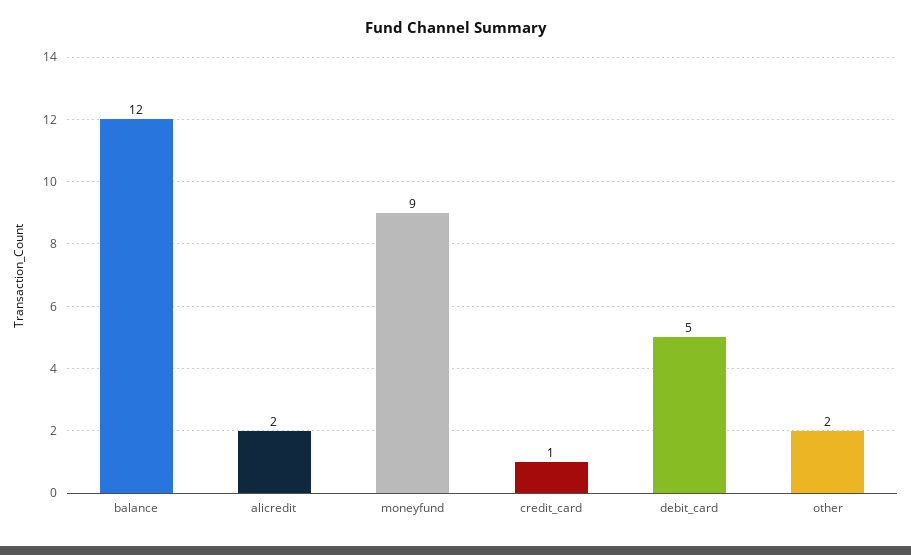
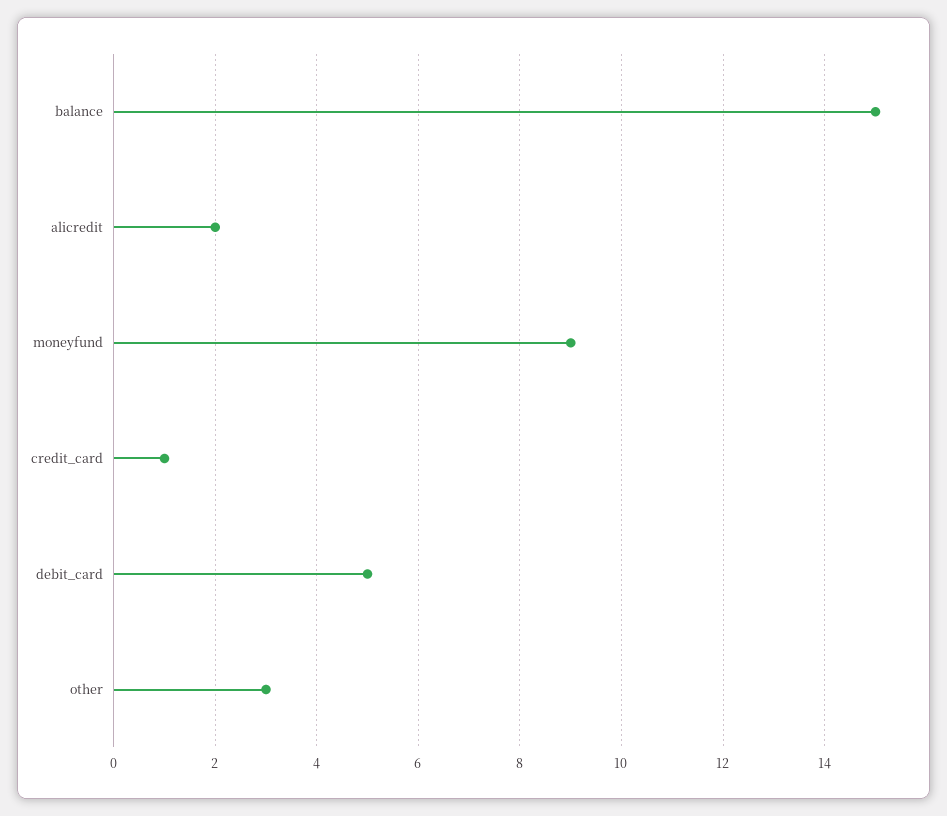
balance: 12 -> 15
other: 2 -> 3

